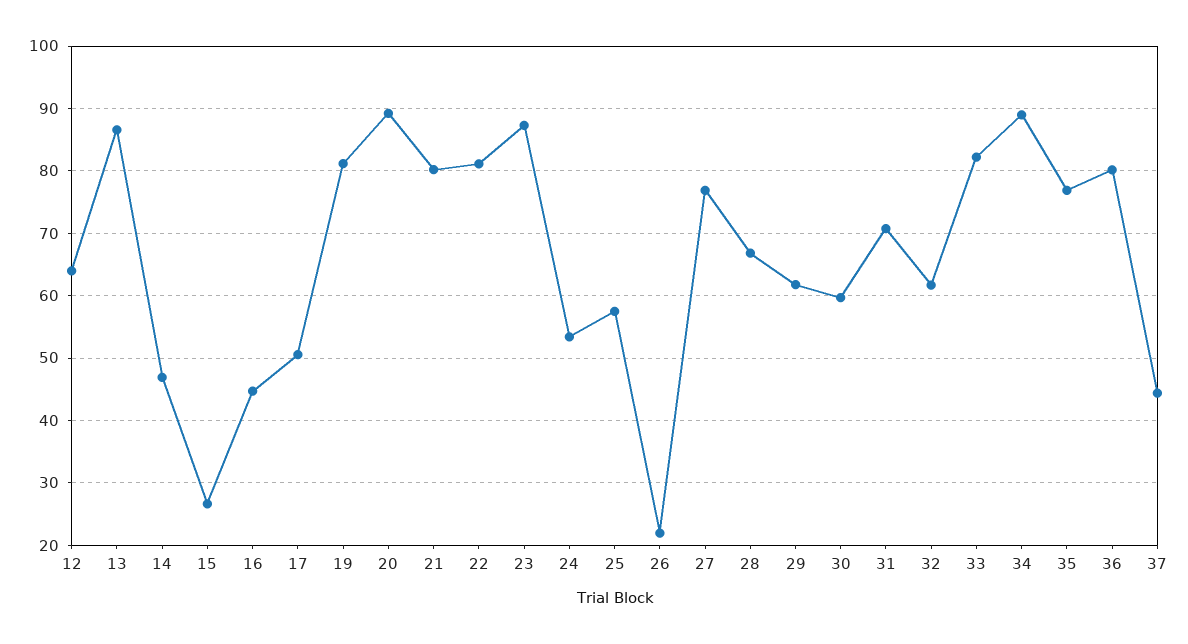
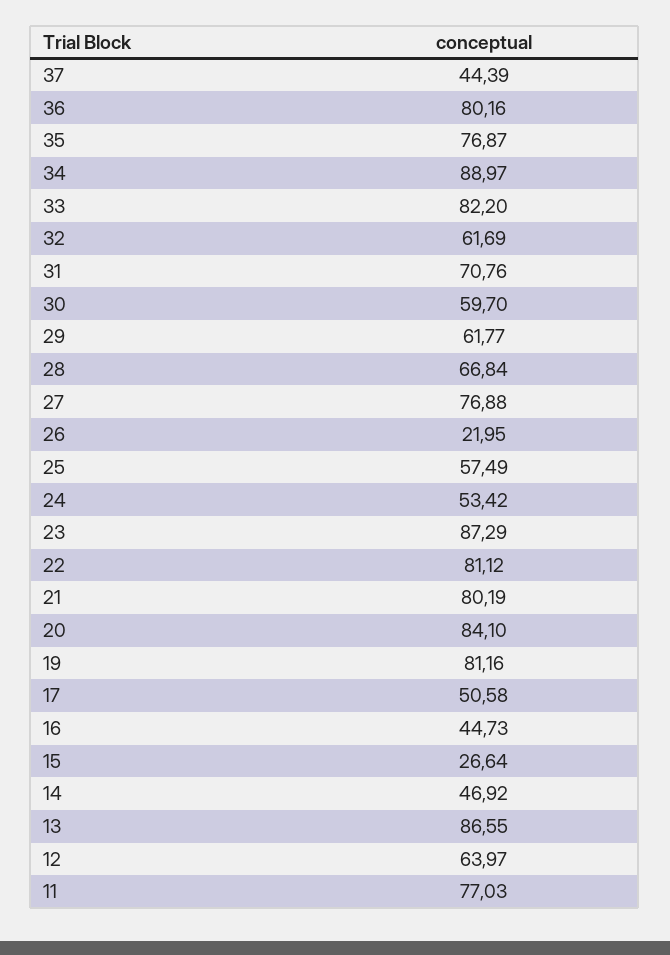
20: 89 -> 84.1
11: none -> 77.03

